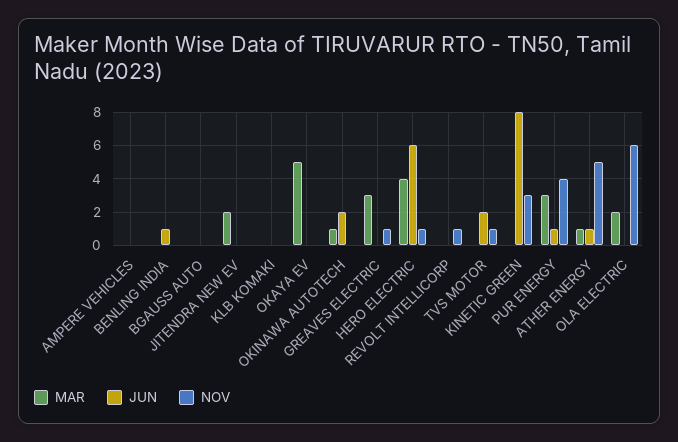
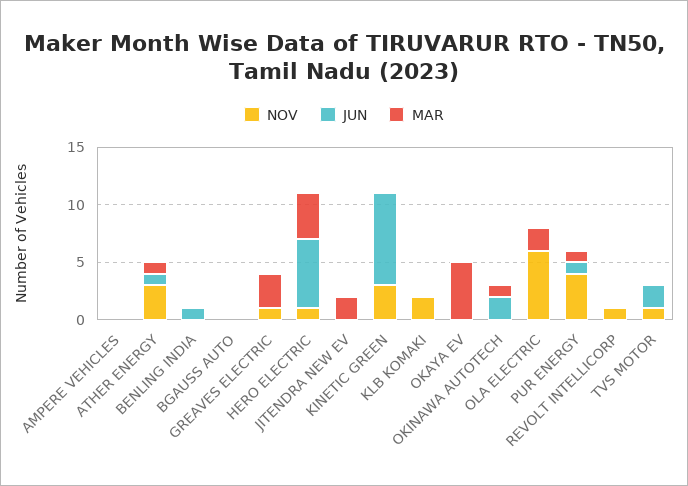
NOV, KLB KOMAKI: 0 -> 2
MAR, PUR ENERGY: 3 -> 1
NOV, ATHER ENERGY: 5 -> 3

